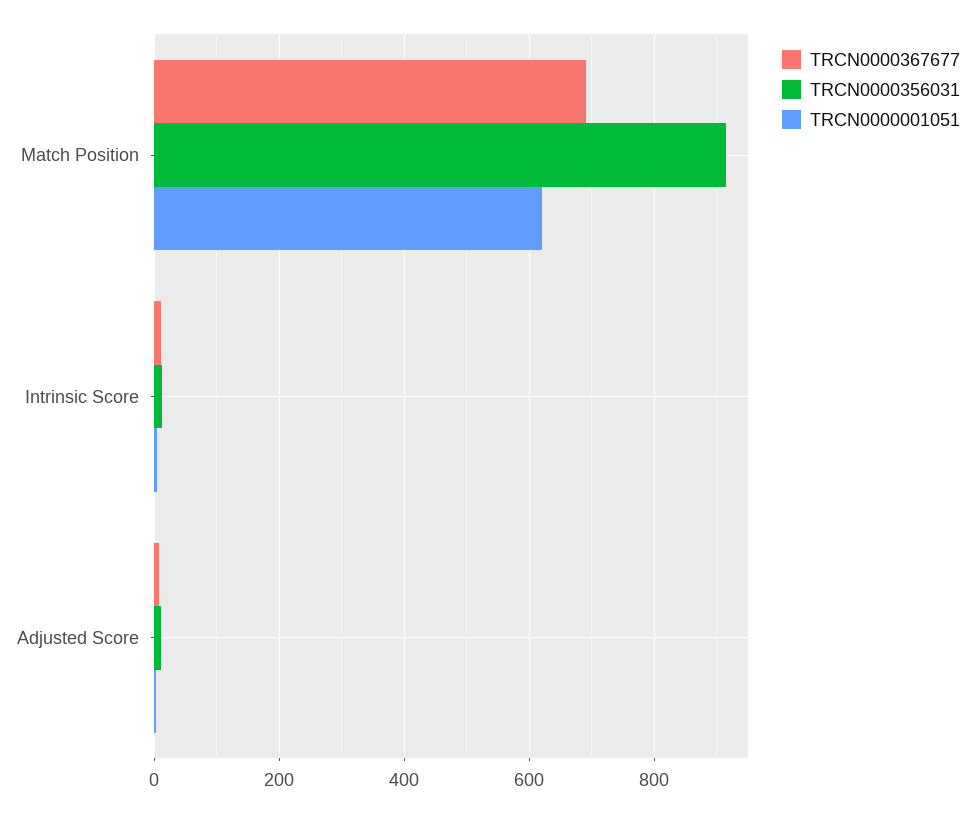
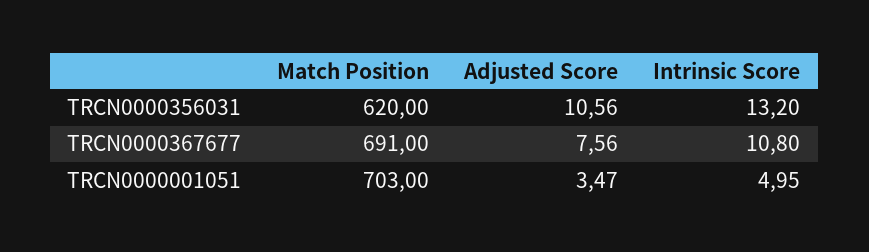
TRCN0000356031, Match Position: 920 -> 620
TRCN0000001051, Match Position: 620 -> 703

